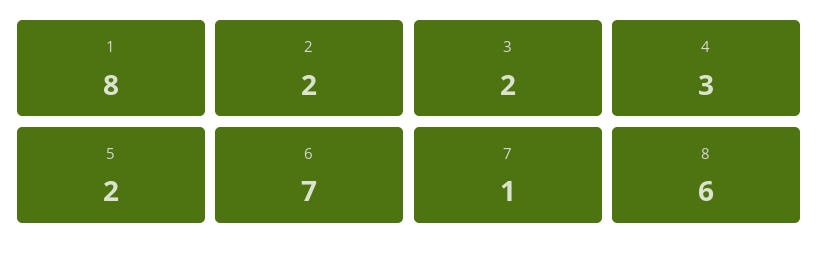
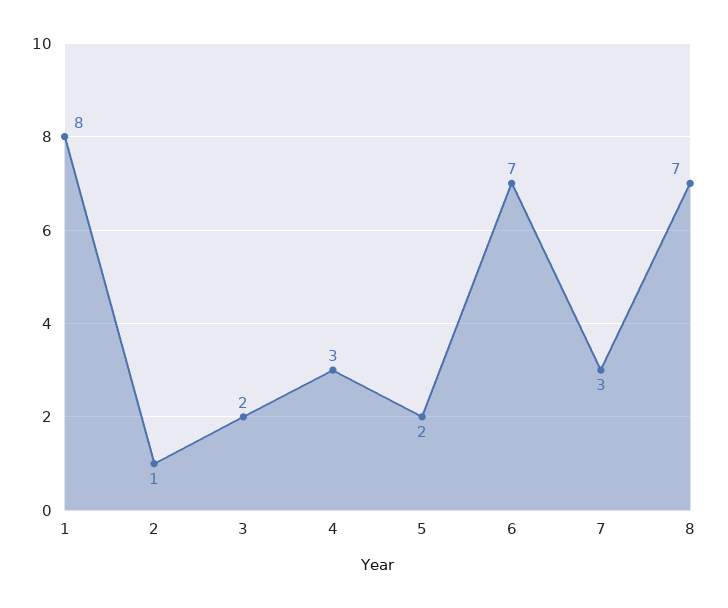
2: 2 -> 1
7: 1 -> 3
8: 6 -> 7

